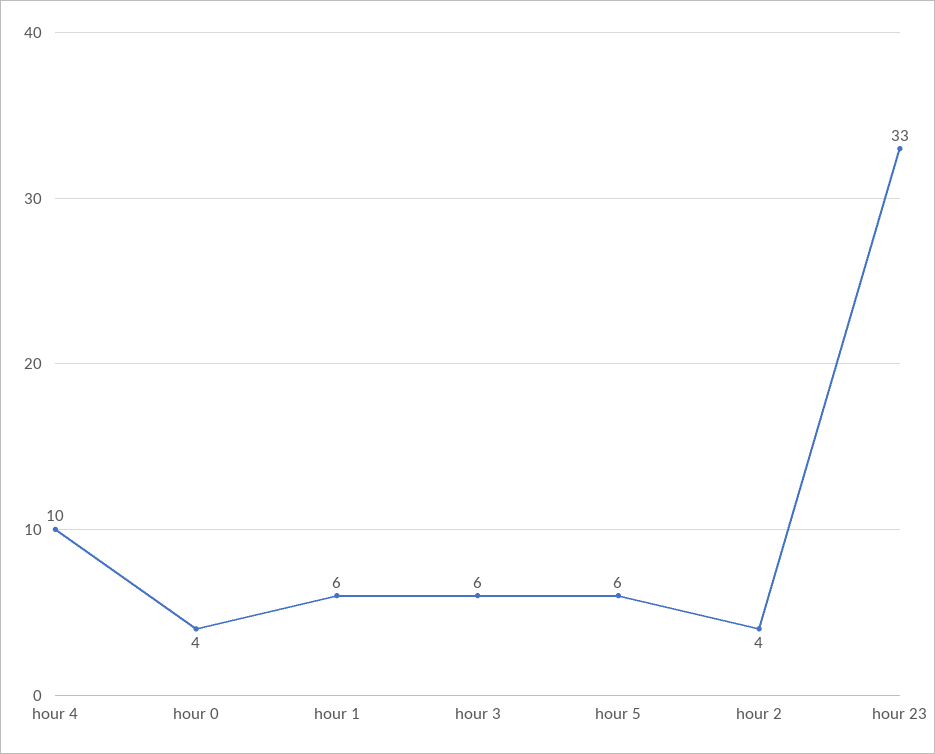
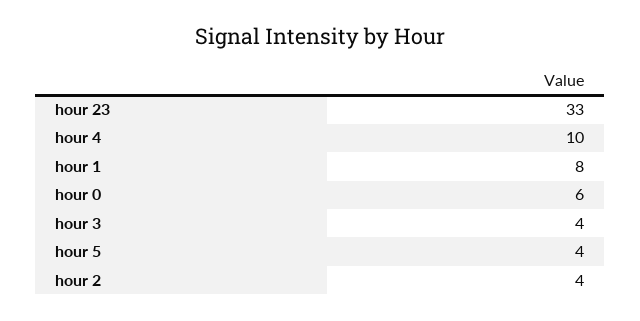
hour 0: 4 -> 6
hour 1: 6 -> 8
hour 3: 6 -> 4
hour 5: 6 -> 4

